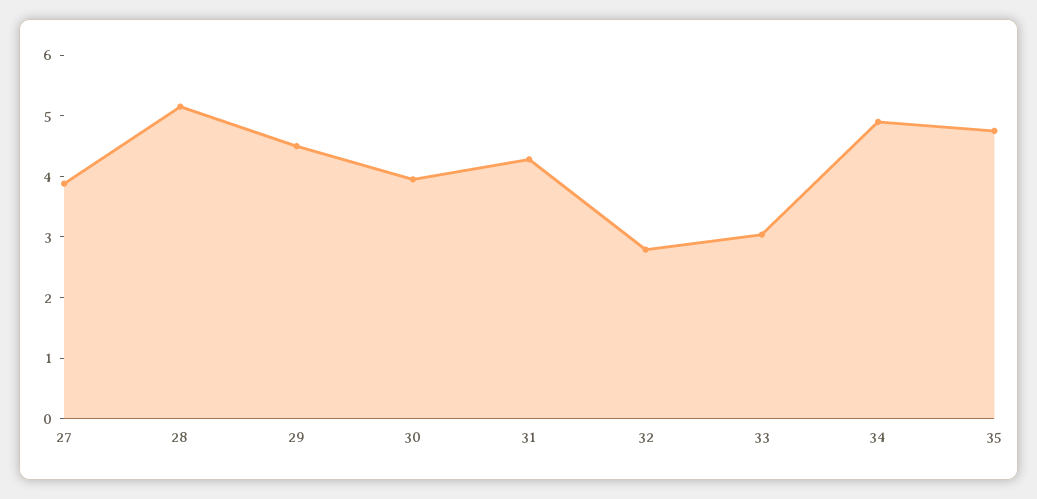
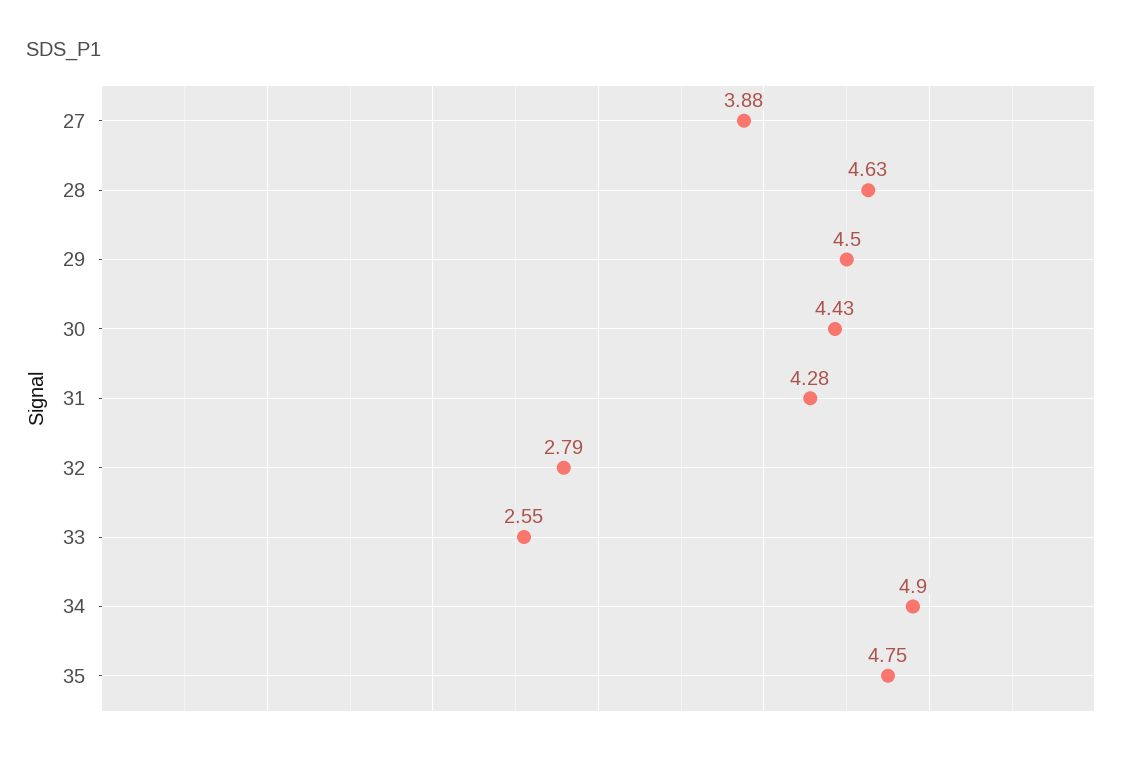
28: 5.2 -> 4.63
30: 4 -> 4.43
33: 3 -> 2.55

